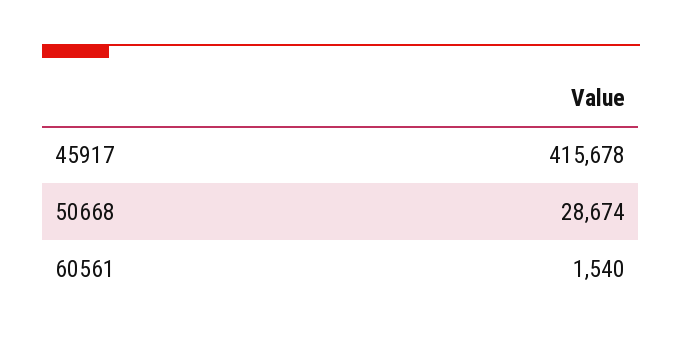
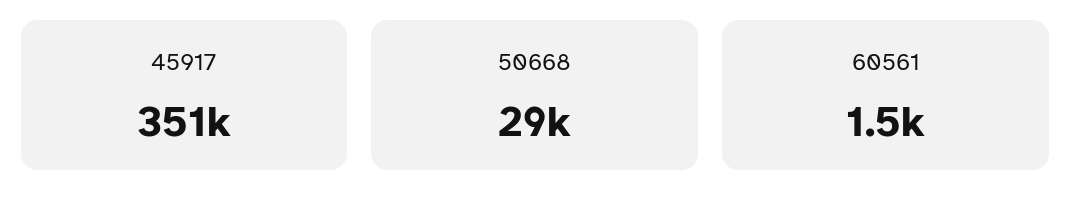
45917: 415678 -> 351000

